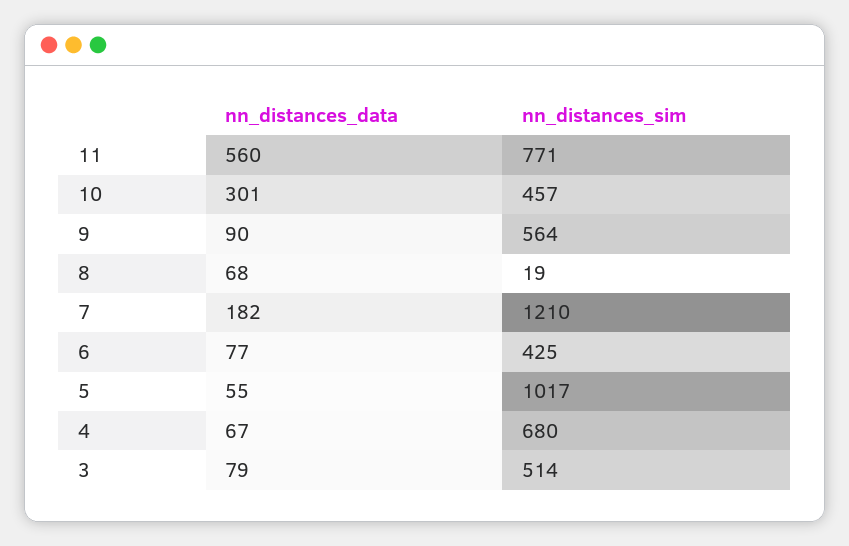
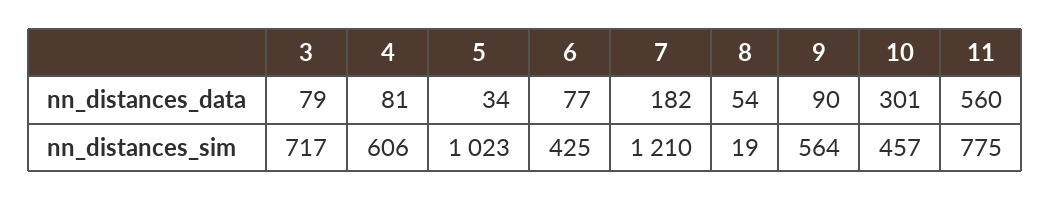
nn_distances_sim, 11: 771 -> 775
nn_distances_data, 8: 68 -> 54
nn_distances_data, 5: 55 -> 34
nn_distances_sim, 5: 1017 -> 1023
nn_distances_data, 4: 67 -> 81
nn_distances_sim, 4: 680 -> 606
nn_distances_sim, 3: 514 -> 717

